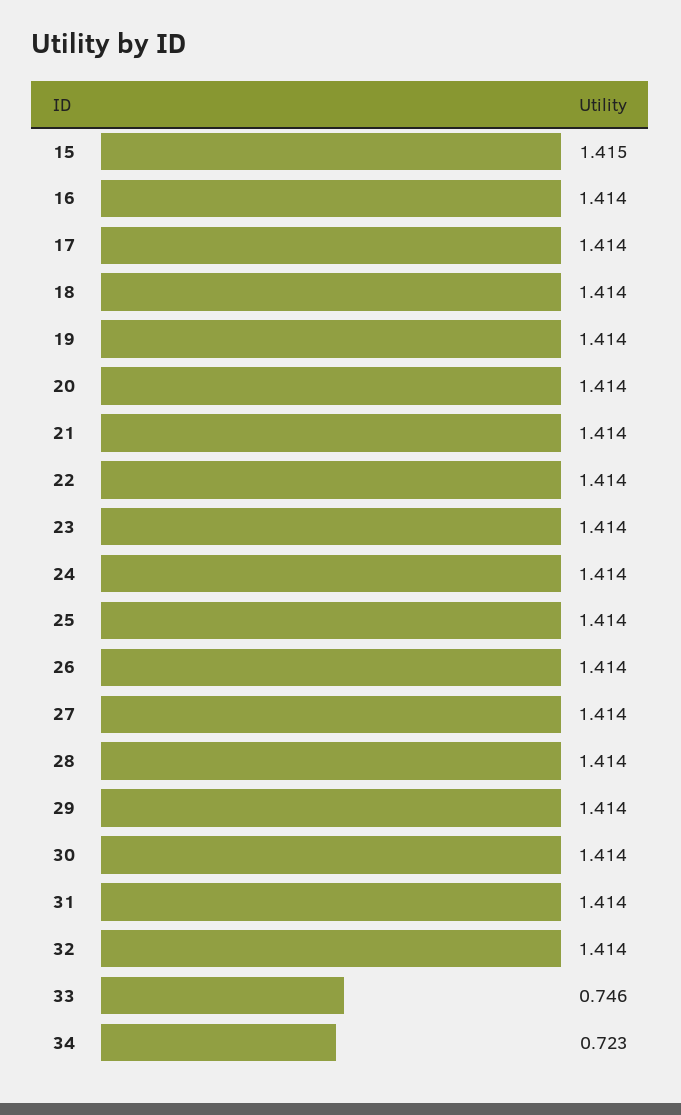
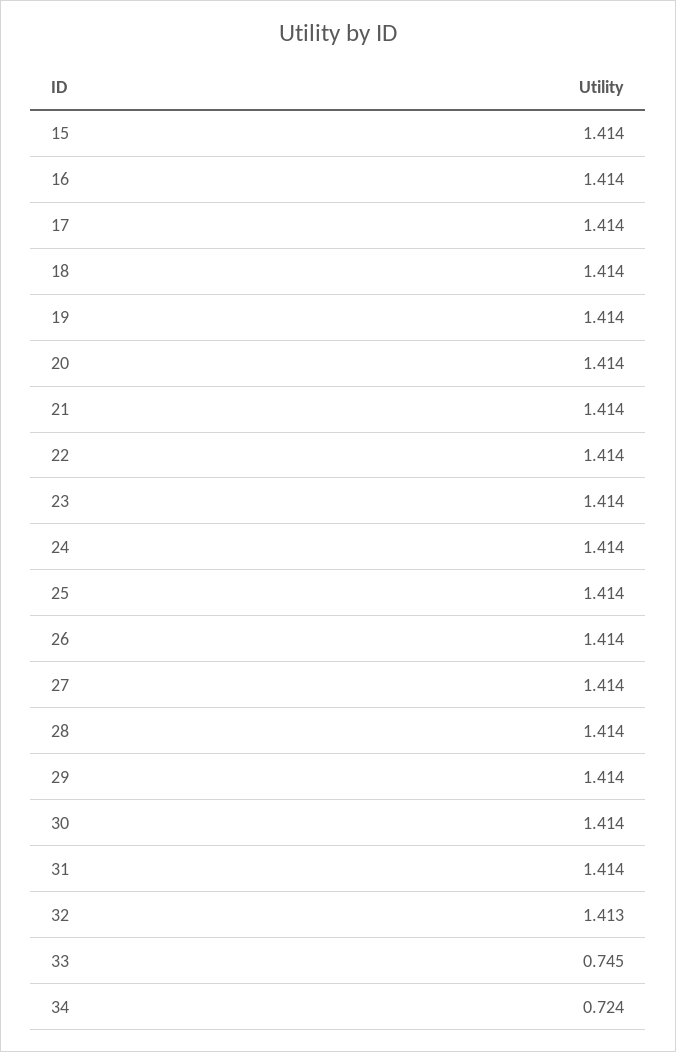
15: 1.415 -> 1.414
32: 1.414 -> 1.413
33: 0.746 -> 0.745
34: 0.723 -> 0.724

